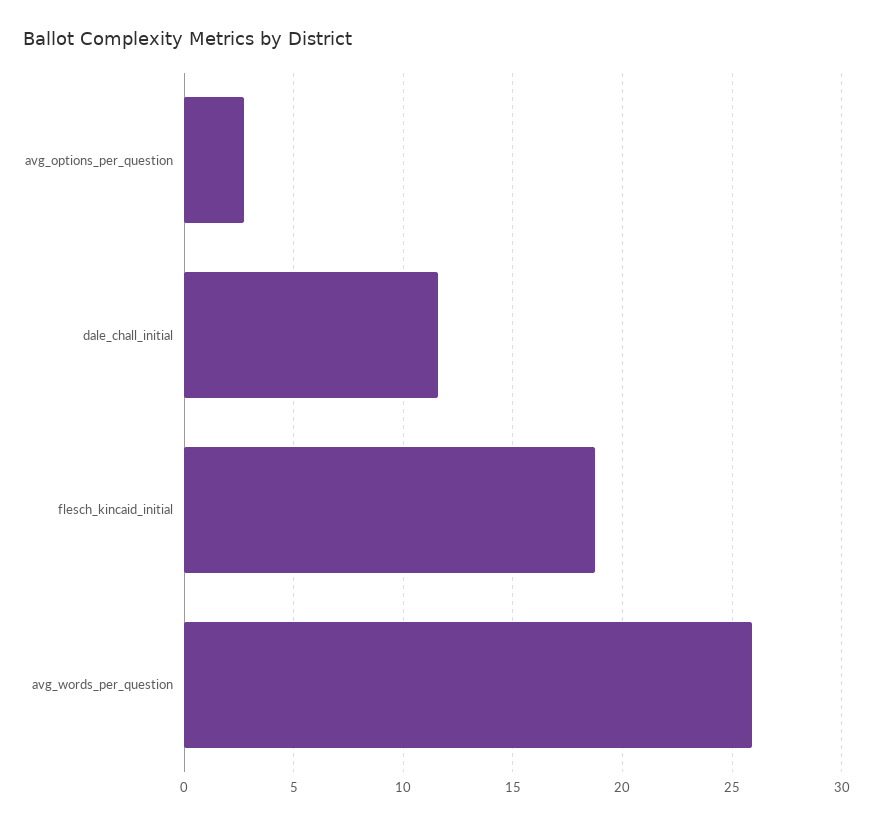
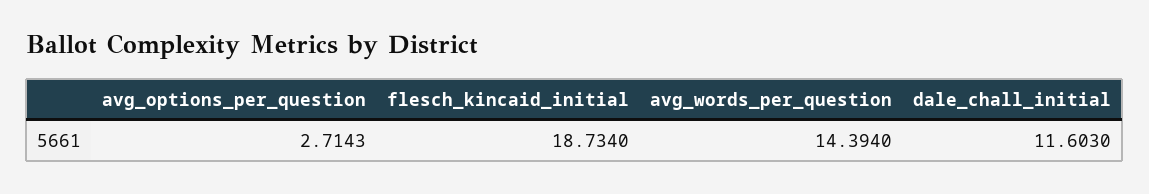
avg_words_per_question: 26 -> 14.394

